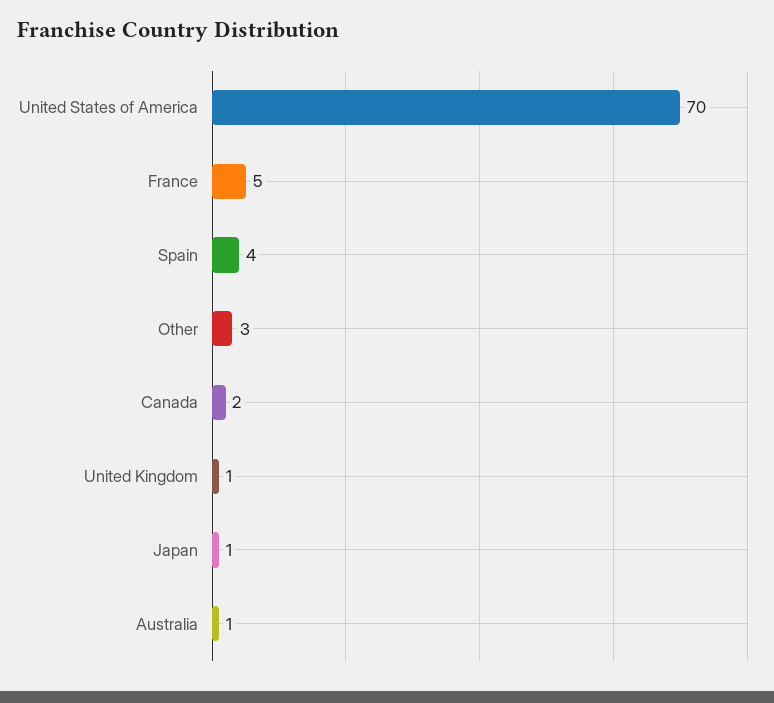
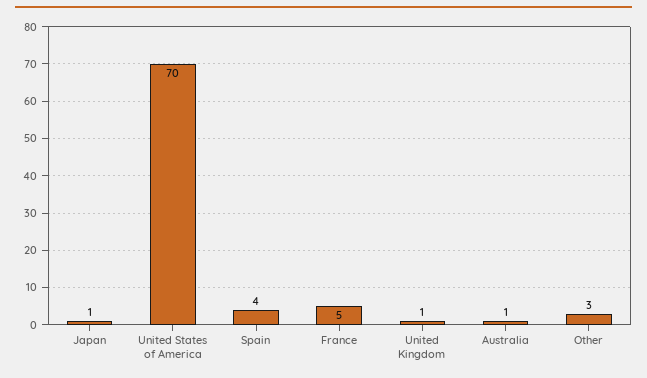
Canada: 2 -> none

